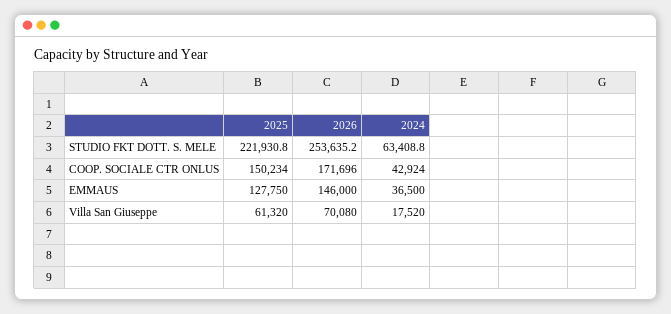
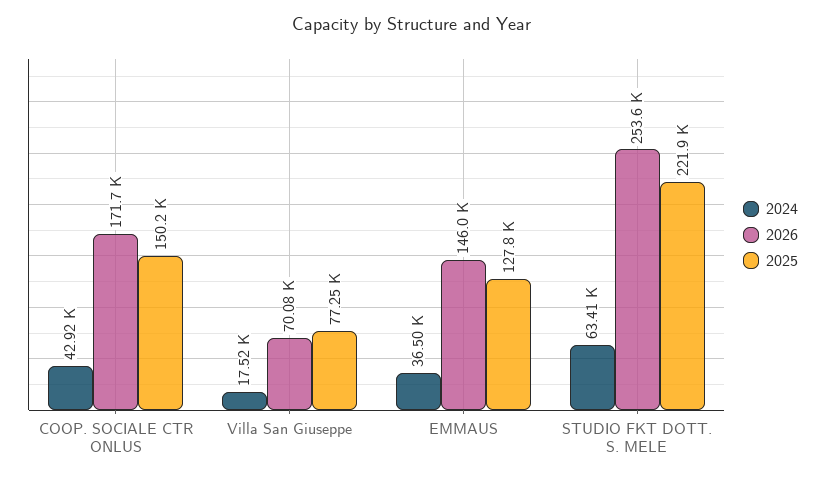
2025, Villa San Giuseppe: 61320 -> 77250

